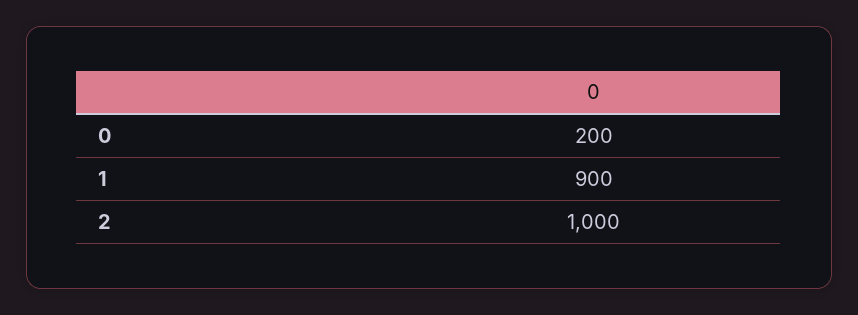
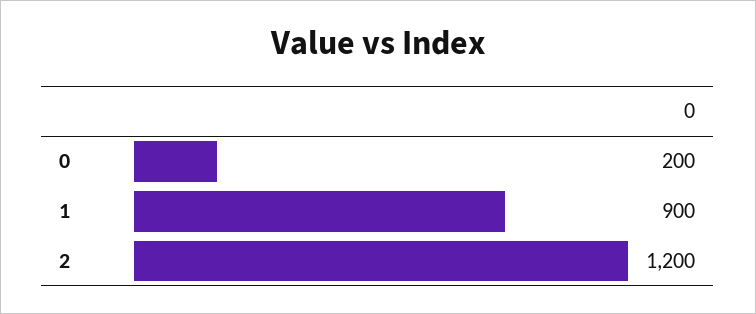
2: 1000 -> 1200

